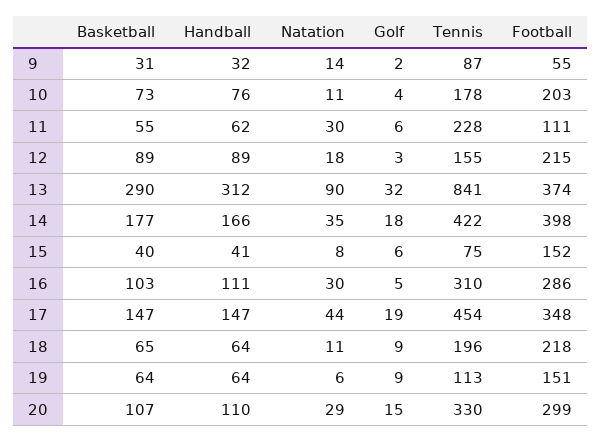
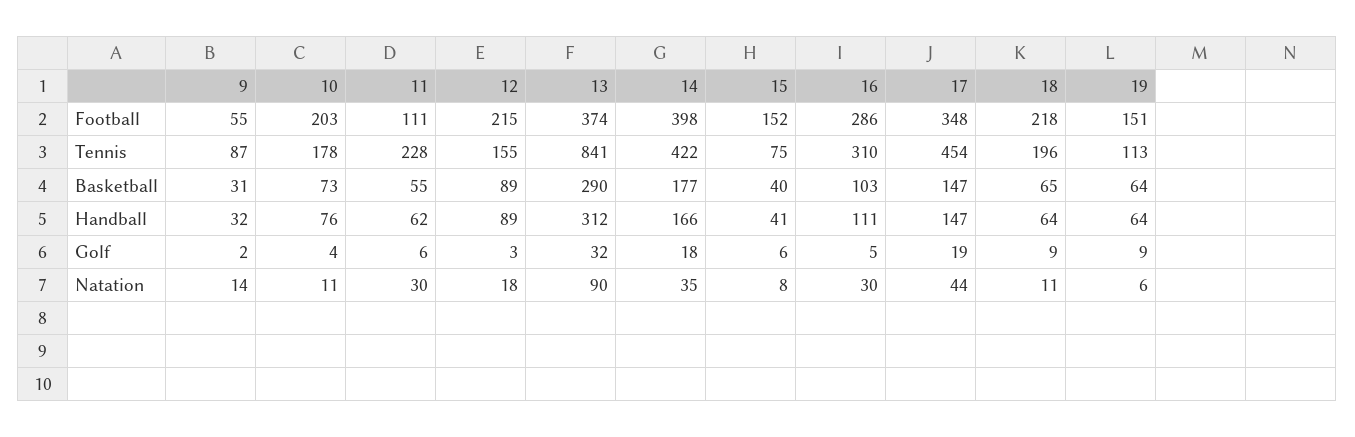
Basketball, 20: 107 -> none
Handball, 20: 110 -> none
Natation, 20: 29 -> none
Golf, 20: 15 -> none
Tennis, 20: 330 -> none
Football, 20: 299 -> none

